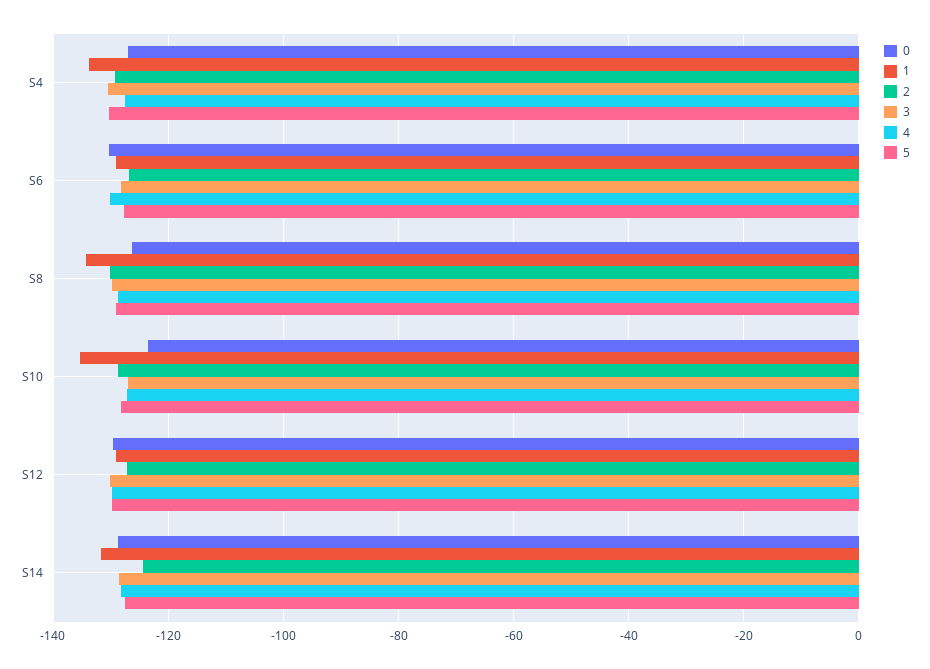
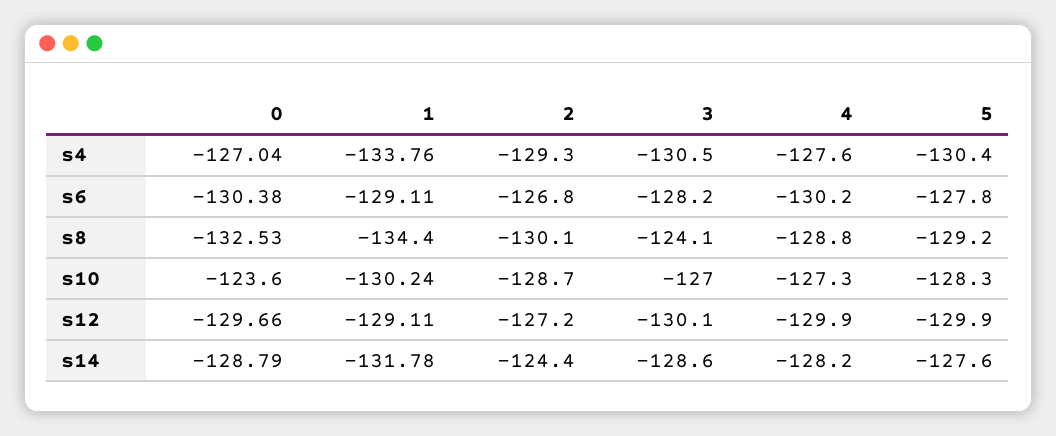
0, S8: -126 -> -132.53
3, S8: -130 -> -124.1
1, S10: -136 -> -130.24

